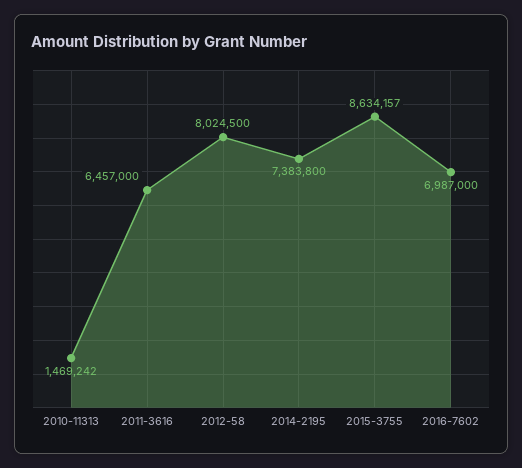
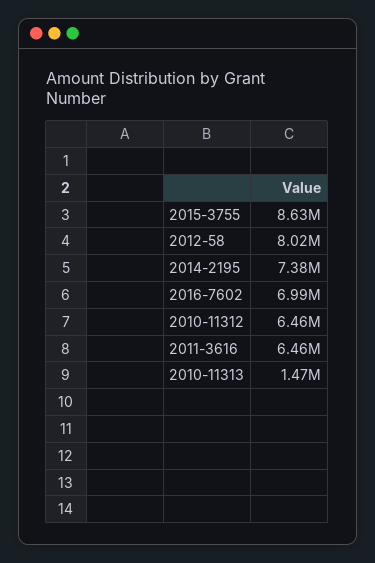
2010-11312: none -> 6460000

